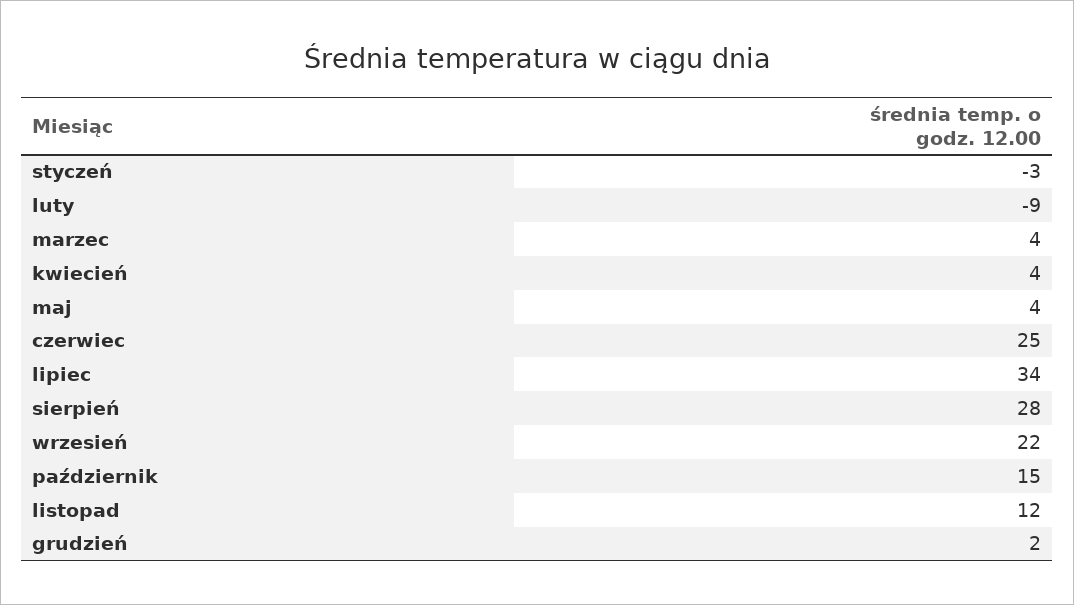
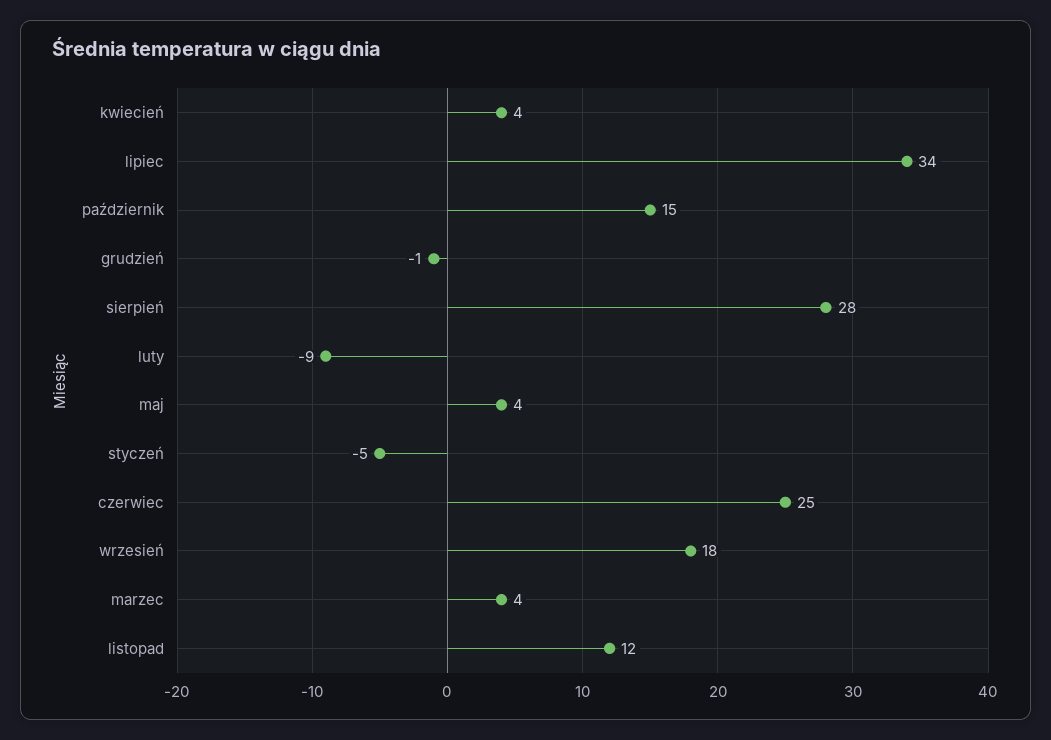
styczeń: -3 -> -5
wrzesień: 22 -> 18
grudzień: 2 -> -1

